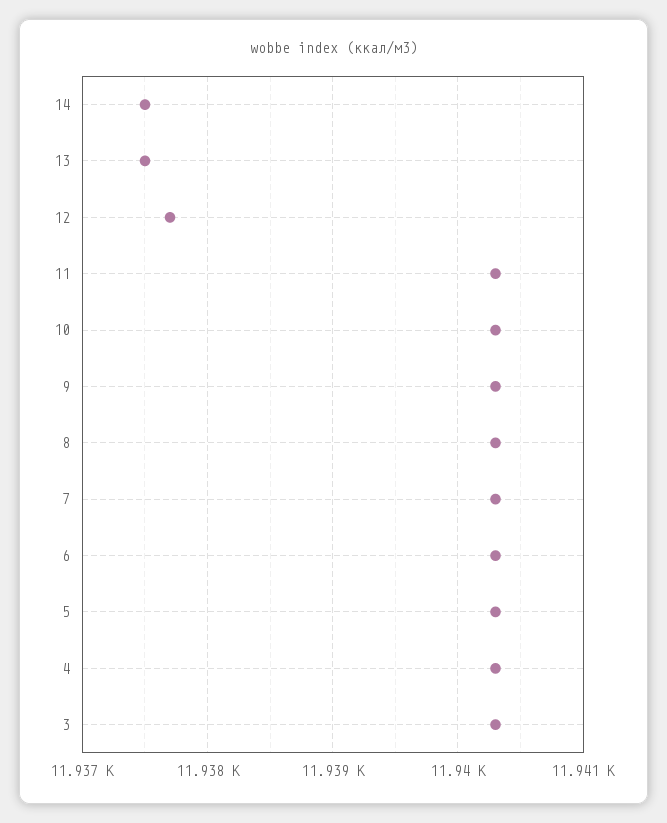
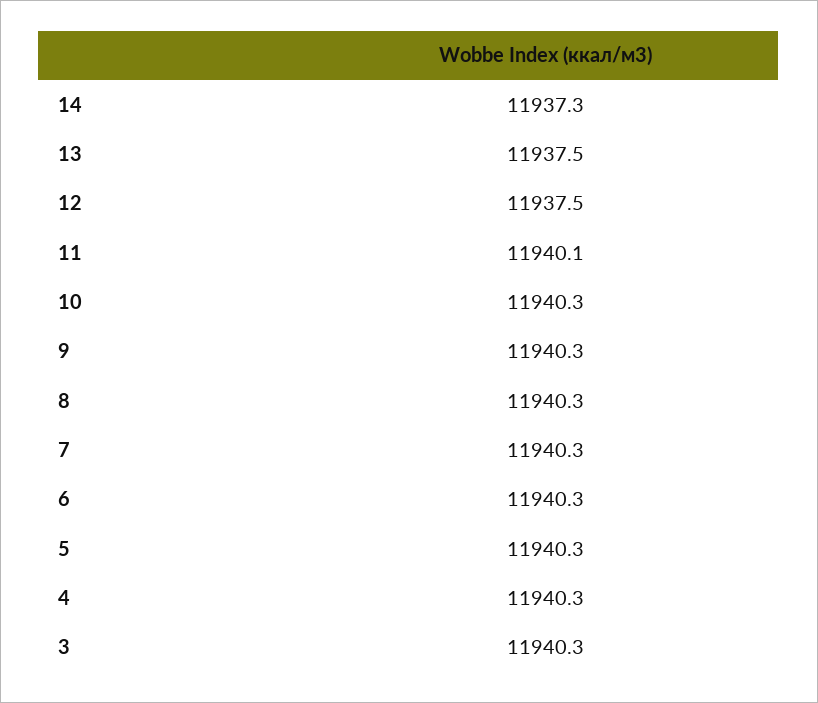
14: 11937.5 -> 11937.3
12: 11937.7 -> 11937.5
11: 11940.3 -> 11940.1

